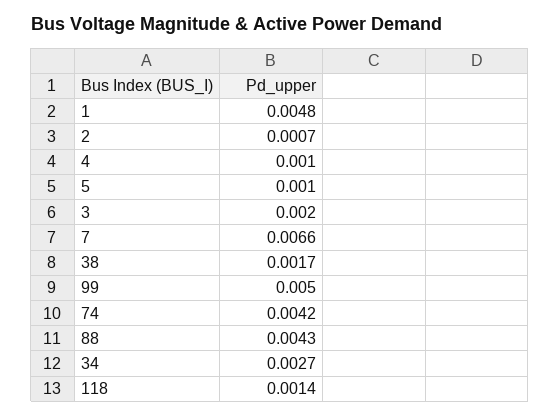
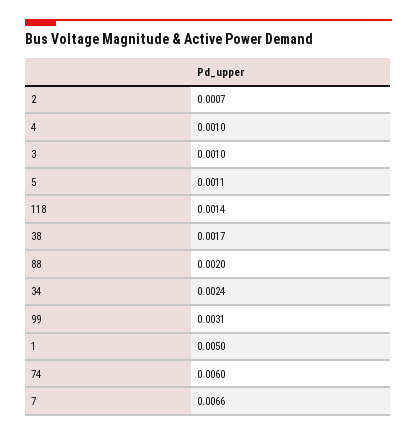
1: 0.0048 -> 0.005
5: 0.001 -> 0.0011
3: 0.002 -> 0.001
99: 0.005 -> 0.0031
74: 0.0042 -> 0.006
88: 0.0043 -> 0.002
34: 0.0027 -> 0.0024

